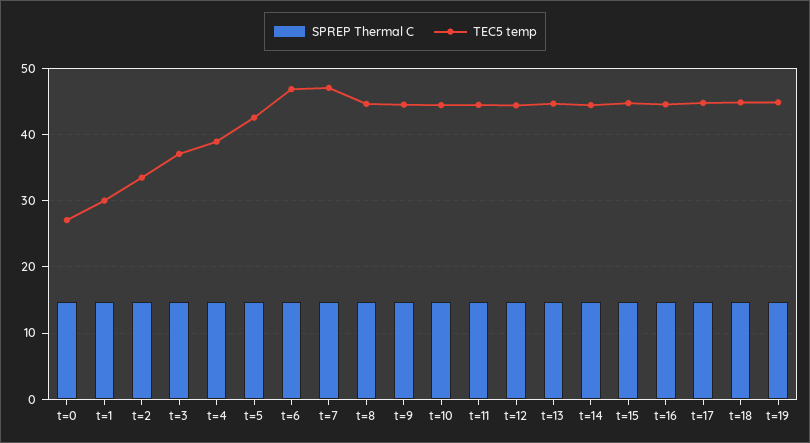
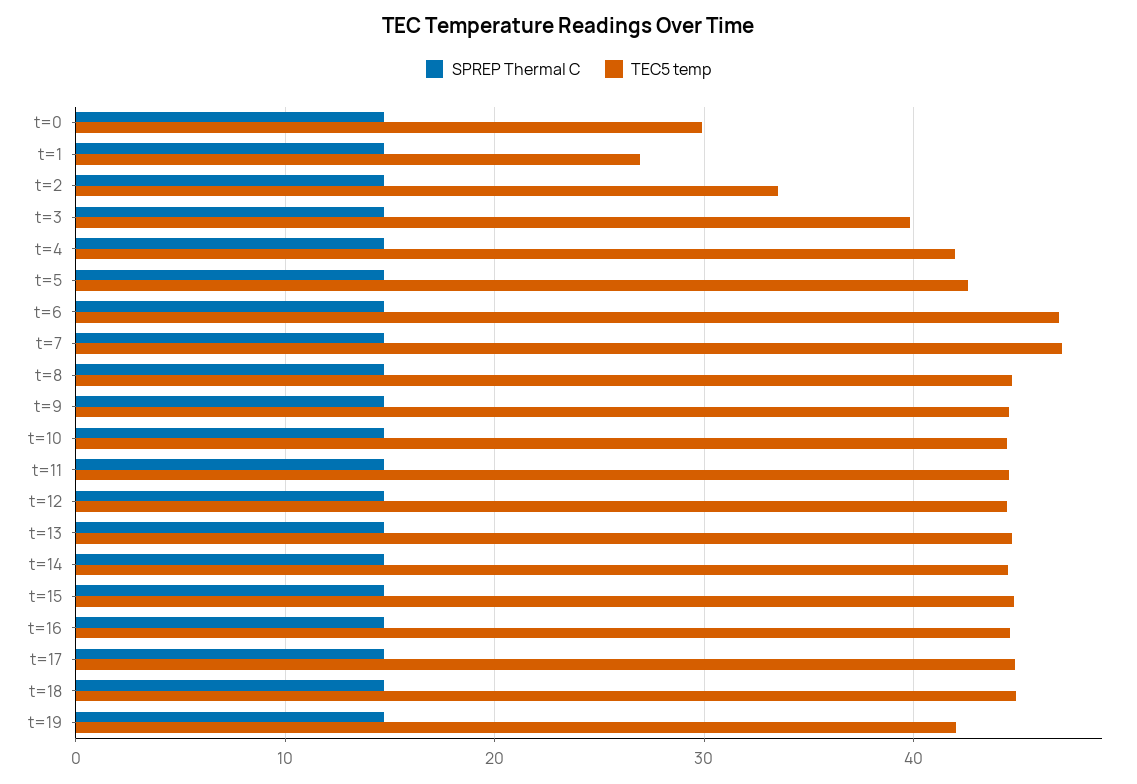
TEC5 temp, t=0: 27 -> 30
TEC5 temp, t=1: 30 -> 27
TEC5 temp, t=3: 37 -> 40
TEC5 temp, t=4: 39 -> 42
TEC5 temp, t=19: 45 -> 42

